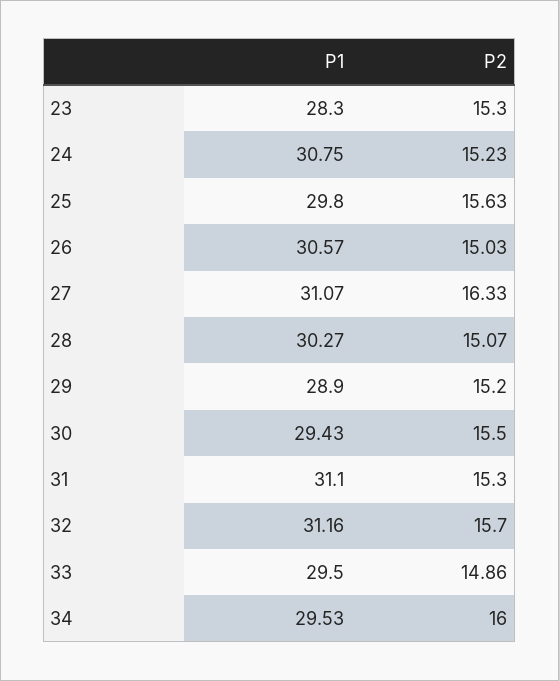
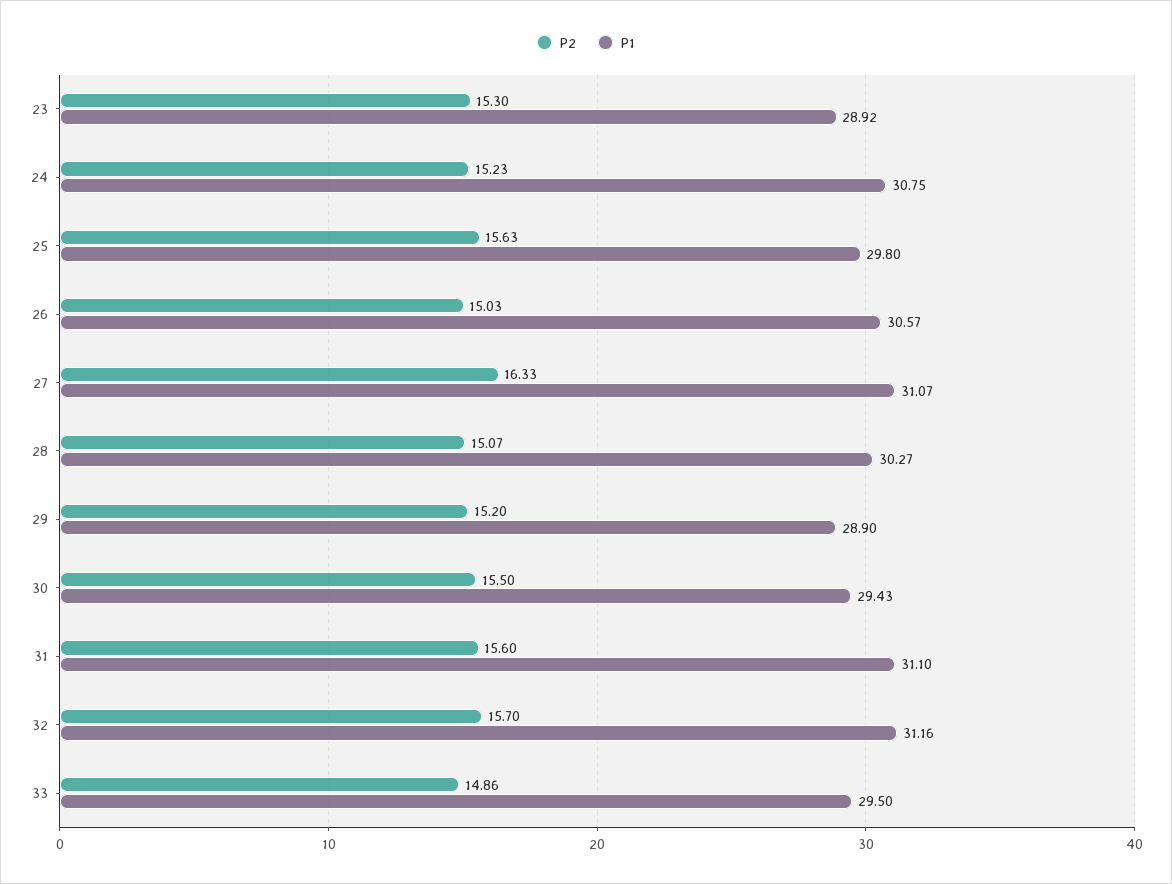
P1, 23: 28.3 -> 28.92
P2, 31: 15.3 -> 15.6
P1, 34: 29.53 -> none
P2, 34: 16 -> none

